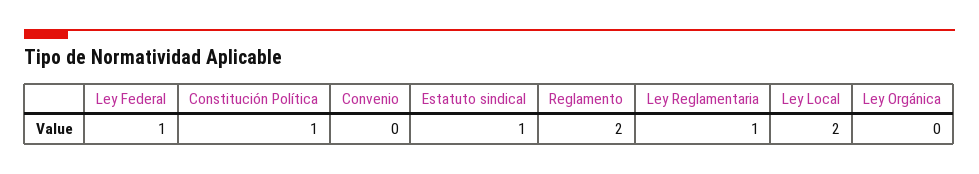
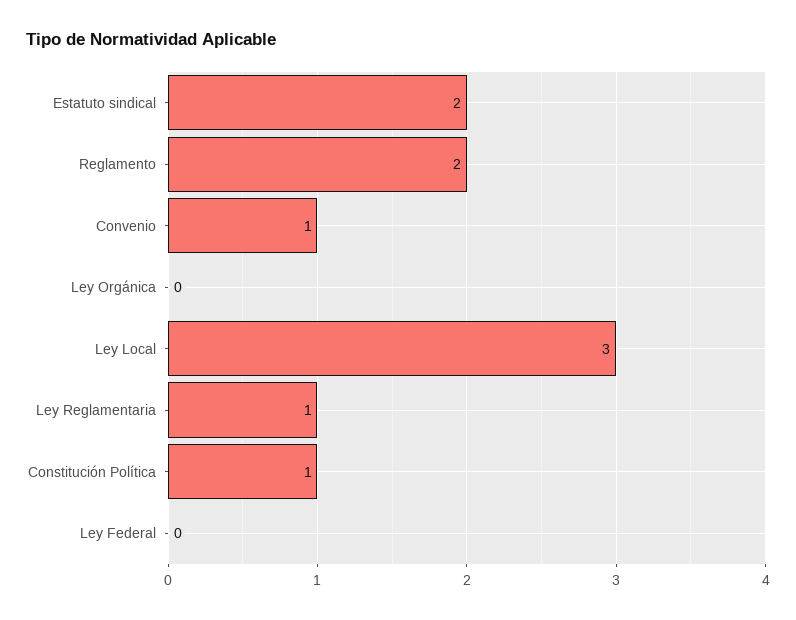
Ley Federal: 1 -> 0
Convenio: 0 -> 1
Estatuto sindical: 1 -> 2
Ley Local: 2 -> 3

